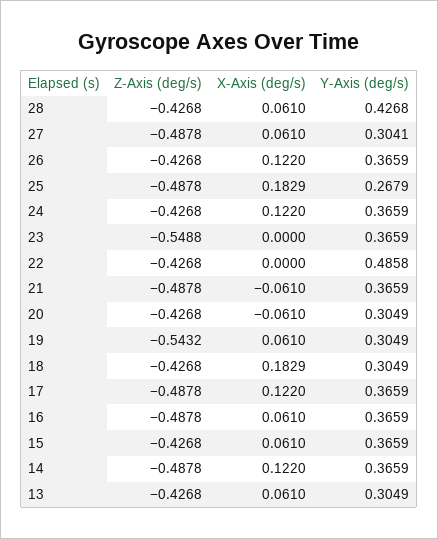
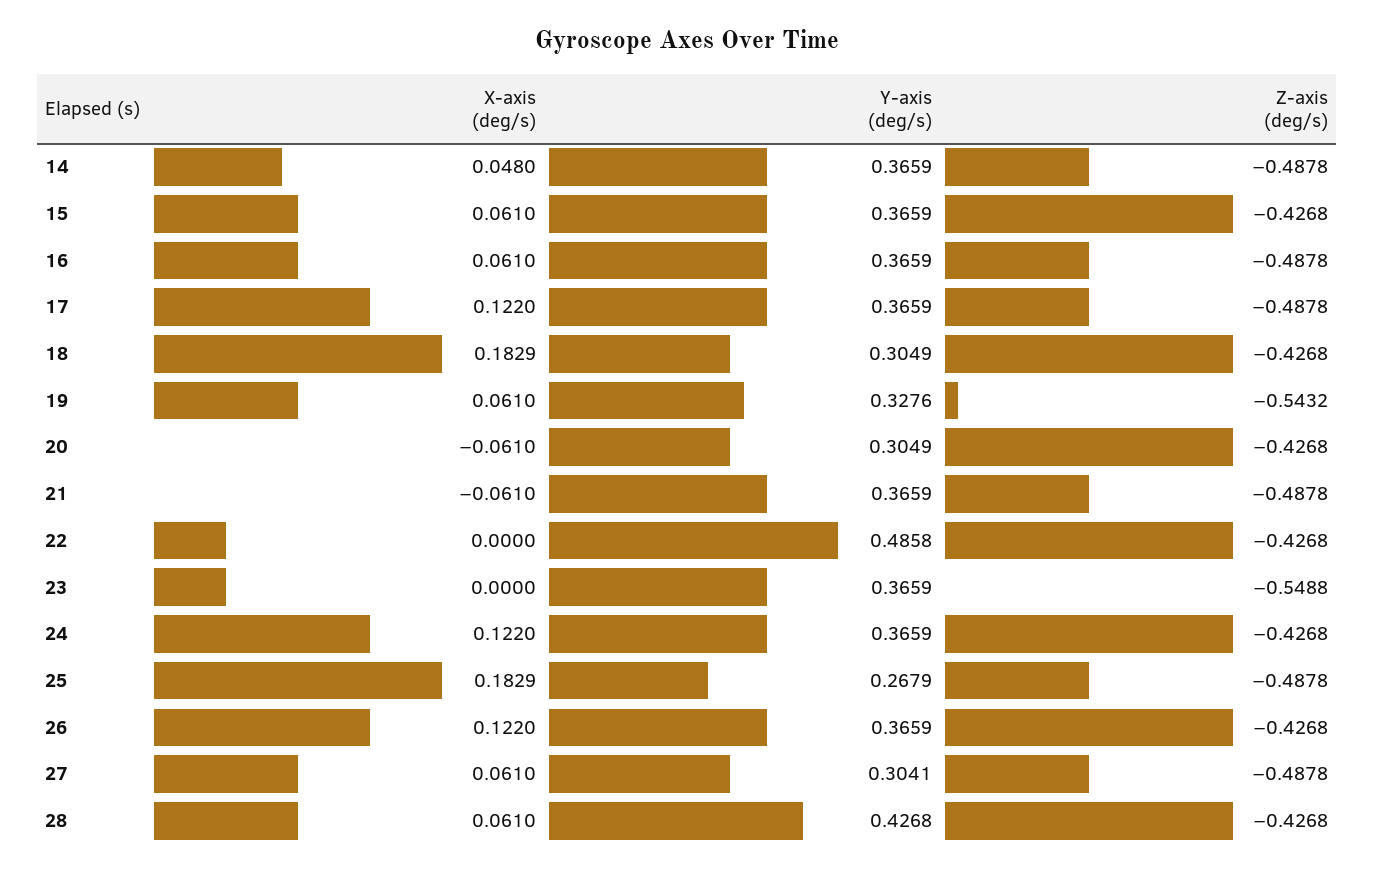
Y-Axis (deg/s), 19: 0.3049 -> 0.3276
X-Axis (deg/s), 14: 0.122 -> 0.048
Z-Axis (deg/s), 13: -0.4268 -> none
X-Axis (deg/s), 13: 0.061 -> none
Y-Axis (deg/s), 13: 0.3049 -> none

